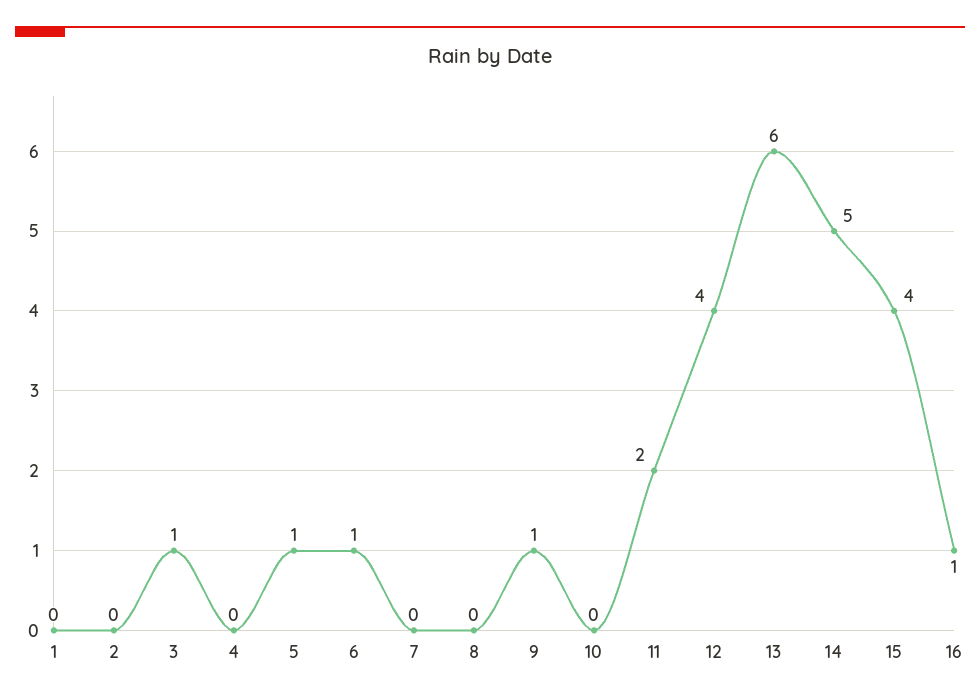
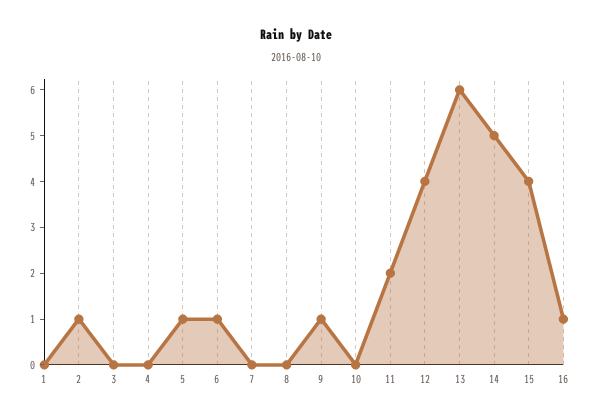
2: 0 -> 1
3: 1 -> 0

